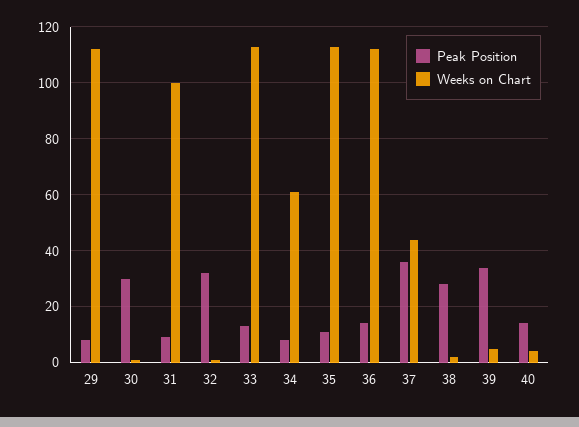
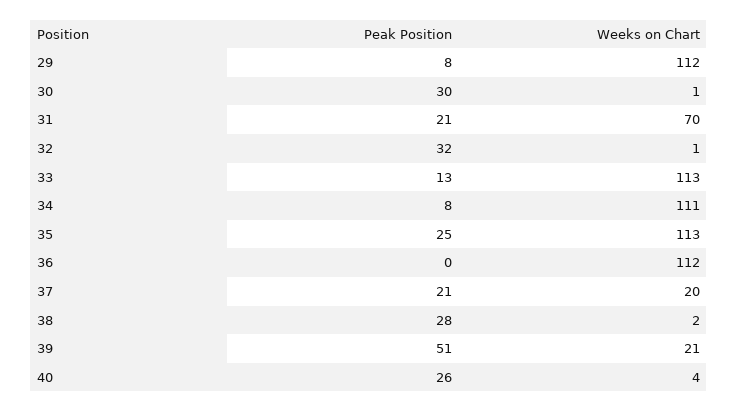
Peak Position, 31: 10 -> 21
Weeks on Chart, 31: 100 -> 70
Weeks on Chart, 34: 60 -> 111
Peak Position, 35: 10 -> 25
Peak Position, 36: 15 -> 0
Peak Position, 37: 35 -> 21
Weeks on Chart, 37: 45 -> 20
Peak Position, 39: 35 -> 51
Weeks on Chart, 39: 5 -> 21
Peak Position, 40: 15 -> 26

